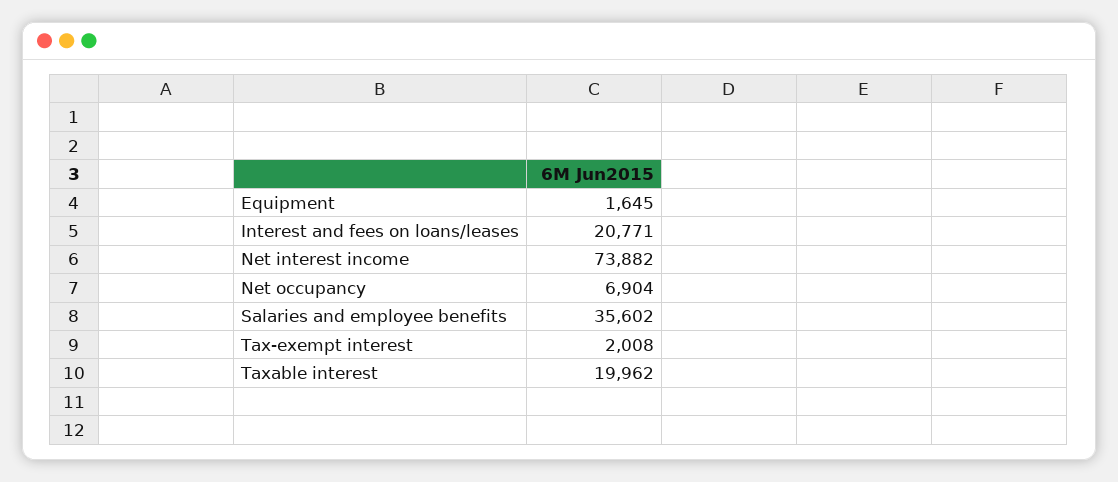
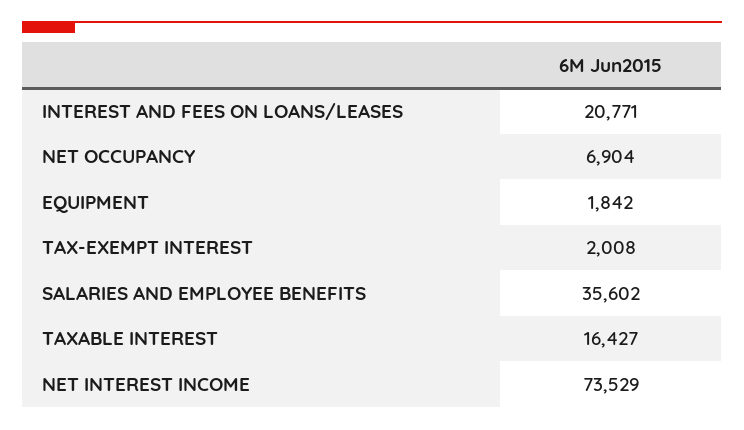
Equipment: 1645 -> 1842
Net interest income: 73882 -> 73529
Taxable interest: 19962 -> 16427

